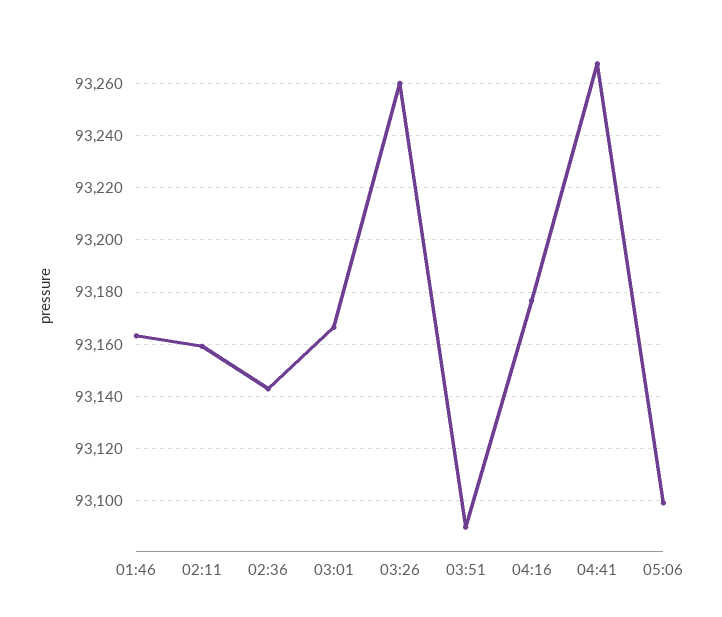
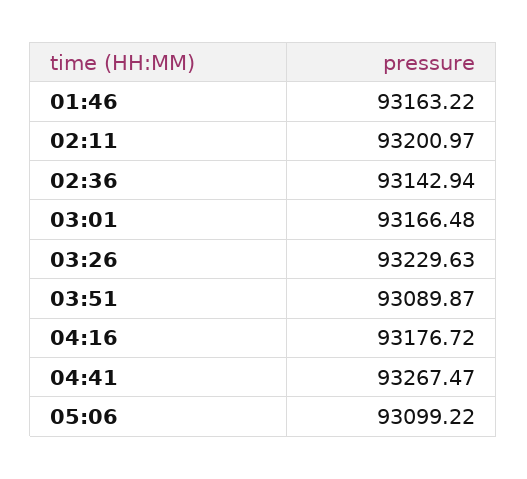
02:11: 93160 -> 93200.97
03:26: 93260 -> 93229.63

